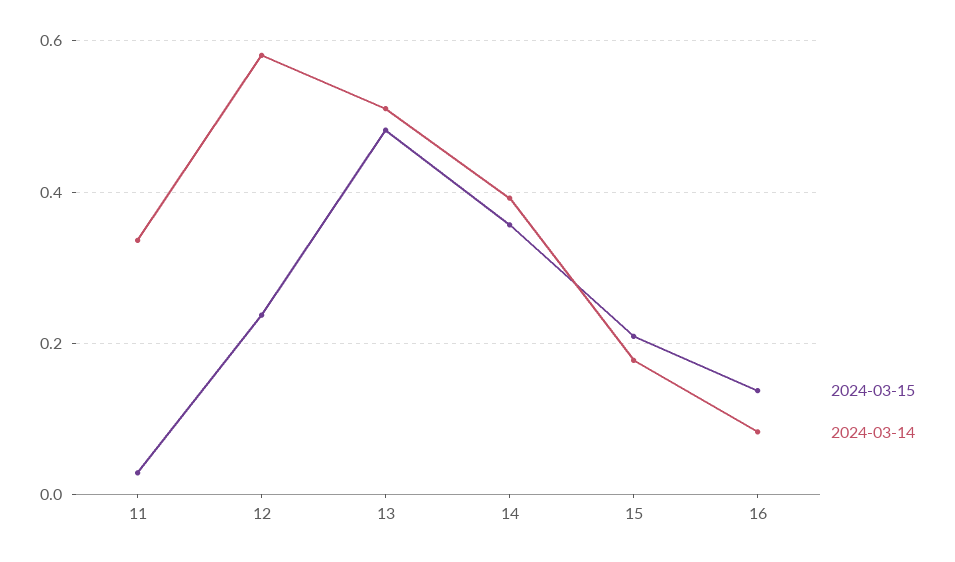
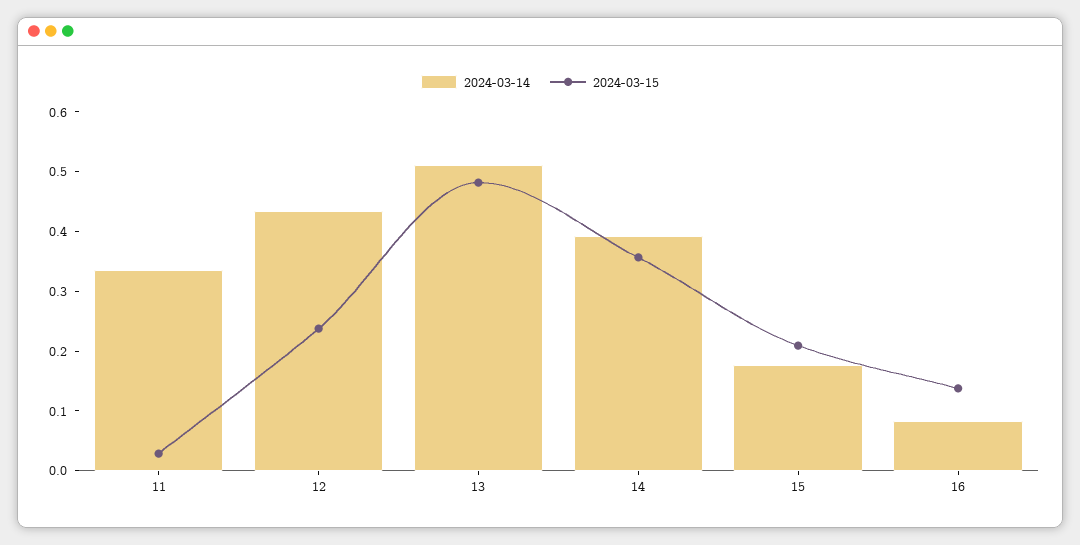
2024-03-14, 12: 0.58 -> 0.44

